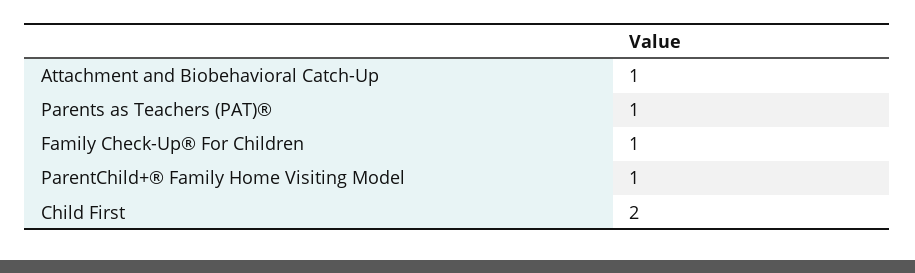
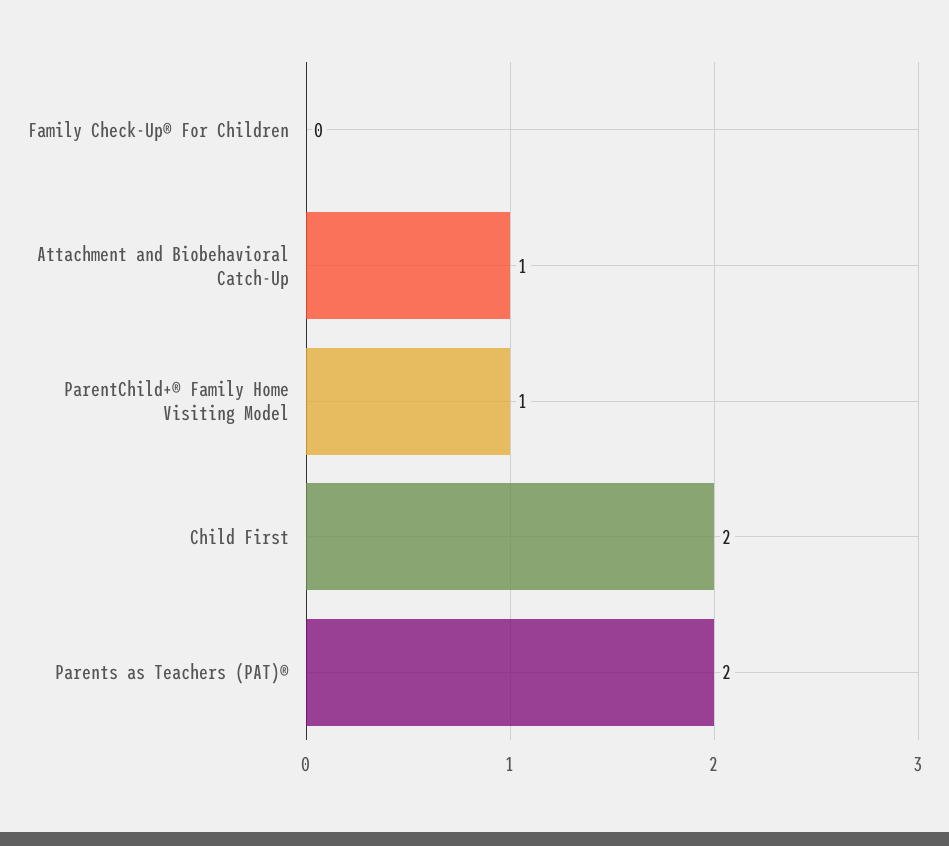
Parents as Teachers (PAT)®: 1 -> 2
Family Check-Up® For Children: 1 -> 0

